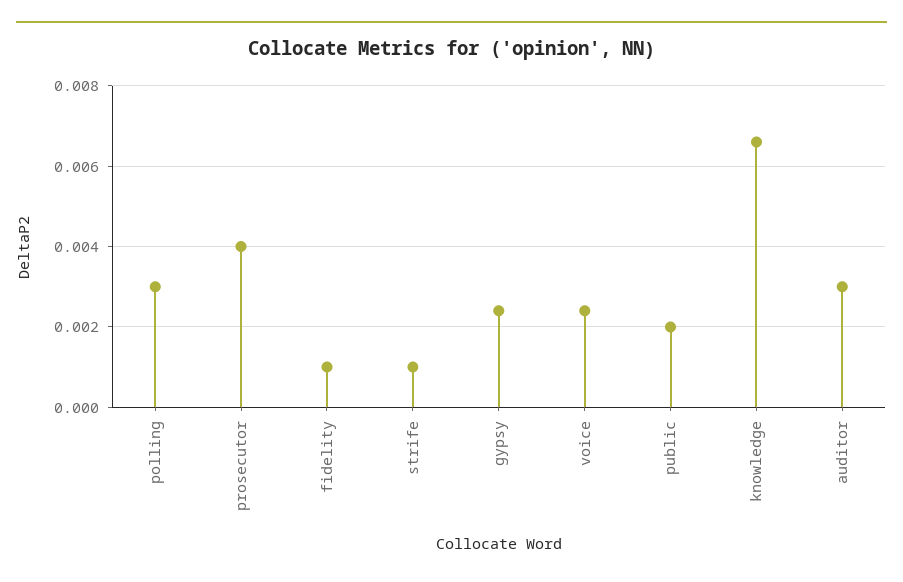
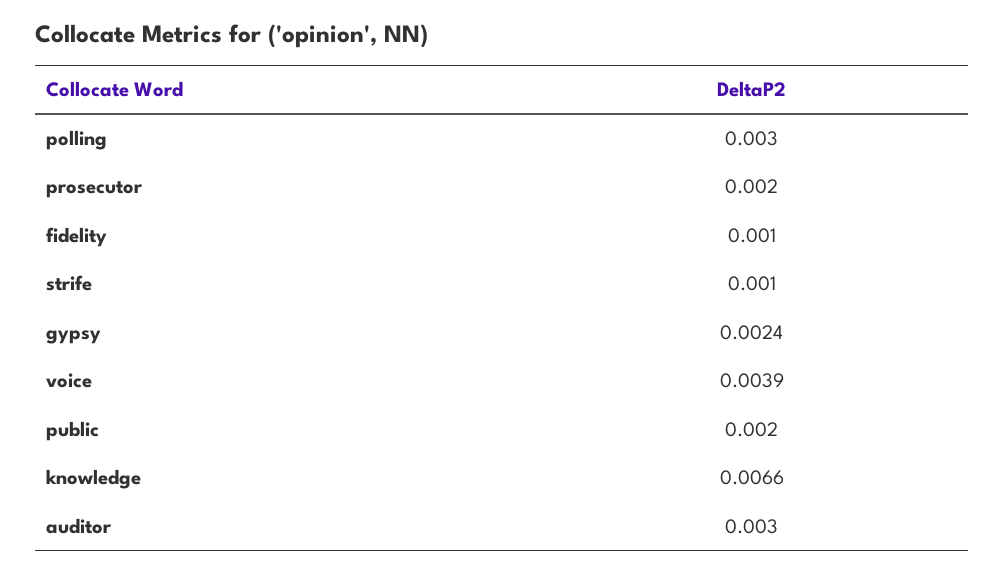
prosecutor: 0.004 -> 0.002
voice: 0.0025 -> 0.0039

